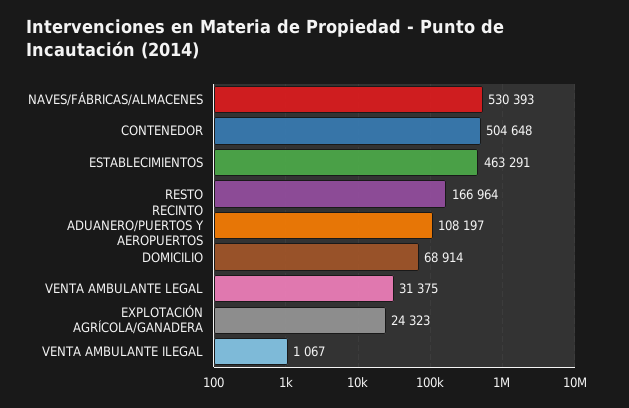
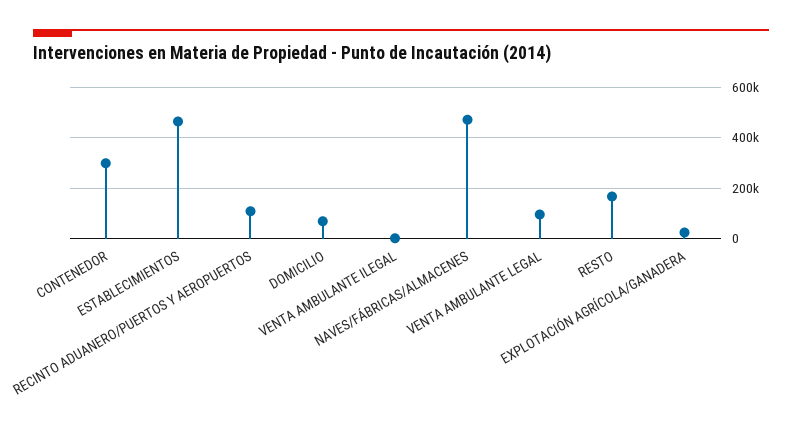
NAVES/FÁBRICAS/ALMACENES: 530393 -> 475000
CONTENEDOR: 504648 -> 300000
VENTA AMBULANTE LEGAL: 31375 -> 100000

